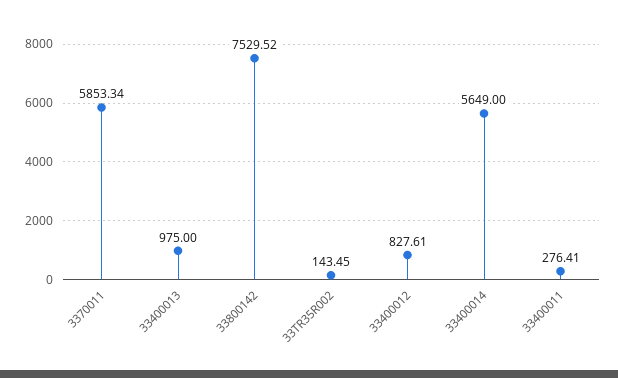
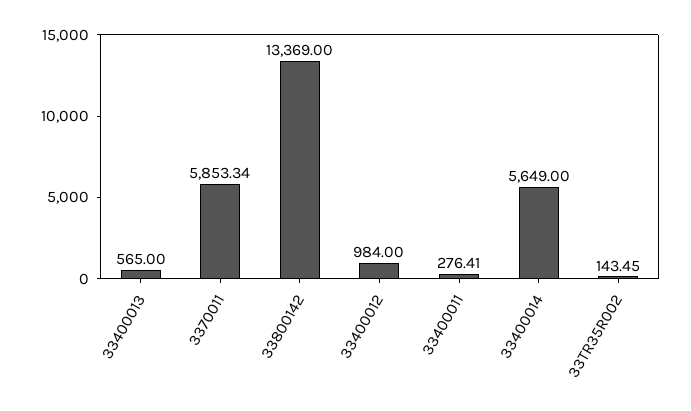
33400013: 975 -> 565
33800142: 7529.52 -> 13369
33400012: 827.61 -> 984

